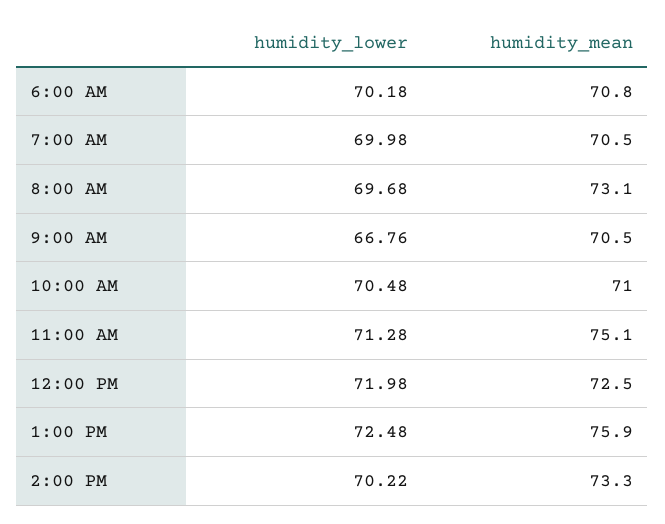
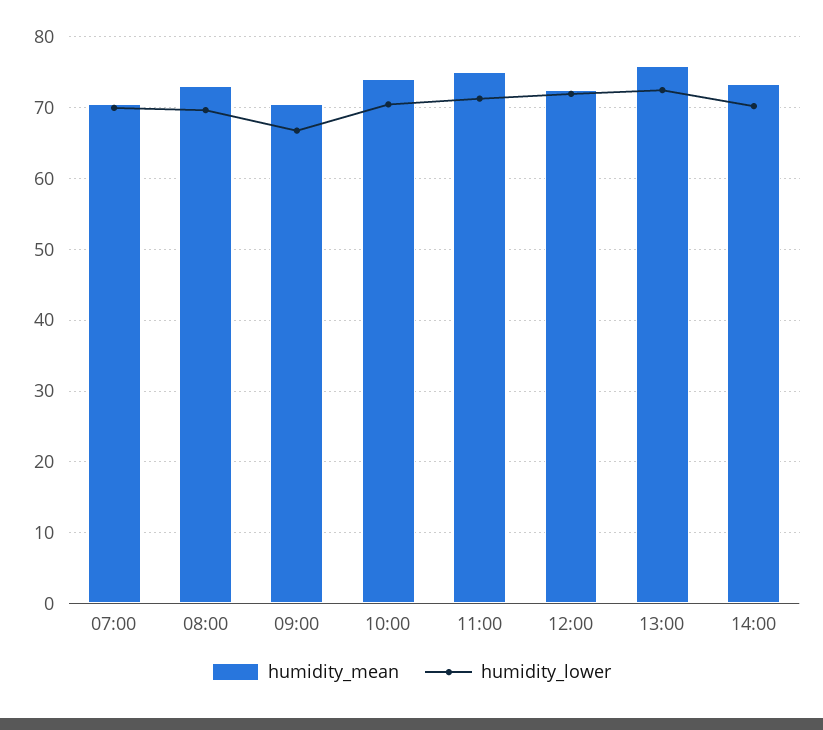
humidity_lower, 6:00 AM: 70.18 -> none
humidity_mean, 6:00 AM: 70.8 -> none
humidity_mean, 10:00 AM: 71 -> 74

